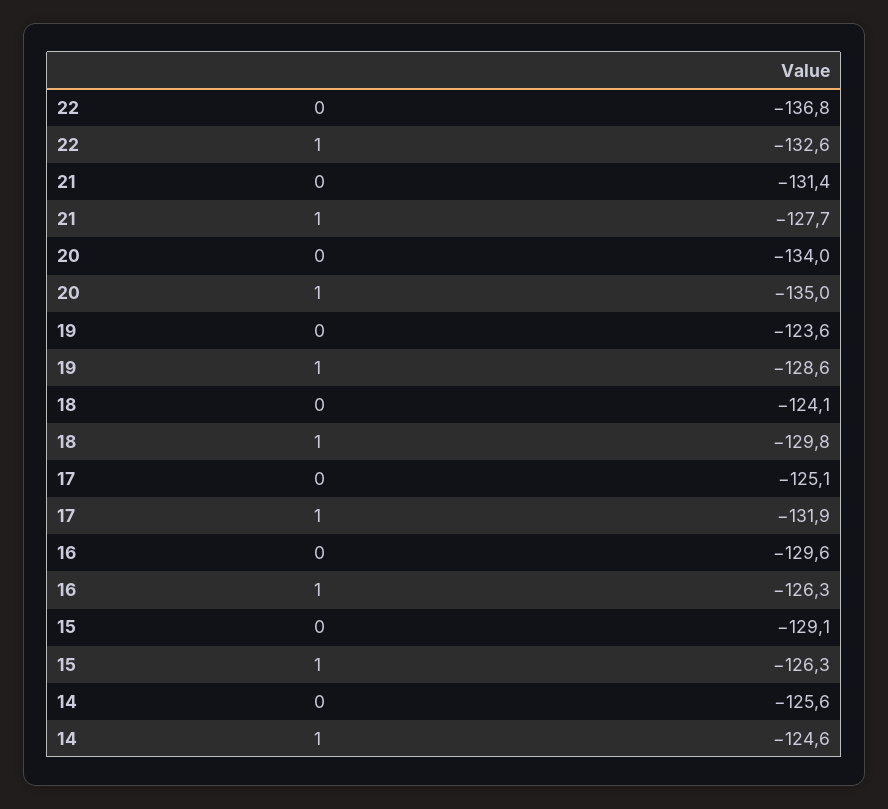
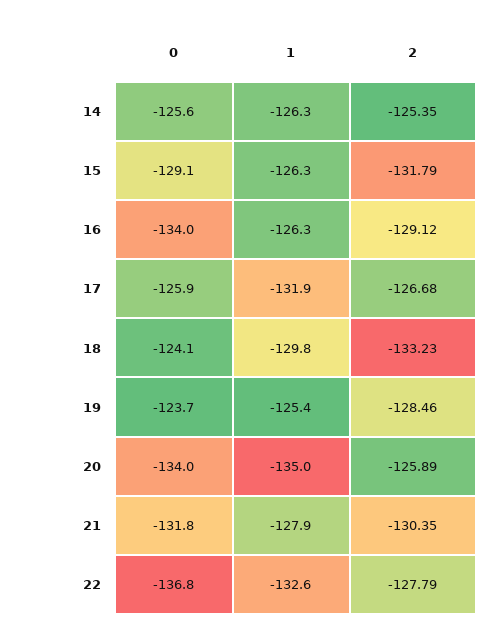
21, 0: -131.4 -> -131.8
21, 1: -127.7 -> -127.9
19, 0: -123.6 -> -123.7
19, 1: -128.6 -> -125.4
17, 0: -125.1 -> -125.9
16, 0: -129.6 -> -134
14, 1: -124.6 -> -126.3
14, 2: none -> -125.35
15, 2: none -> -131.79
16, 2: none -> -129.12
17, 2: none -> -126.68
18, 2: none -> -133.23
19, 2: none -> -128.46
20, 2: none -> -125.89
21, 2: none -> -130.35
22, 2: none -> -127.79

